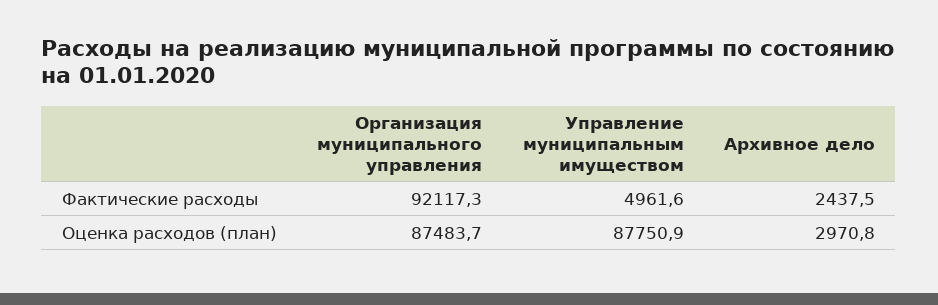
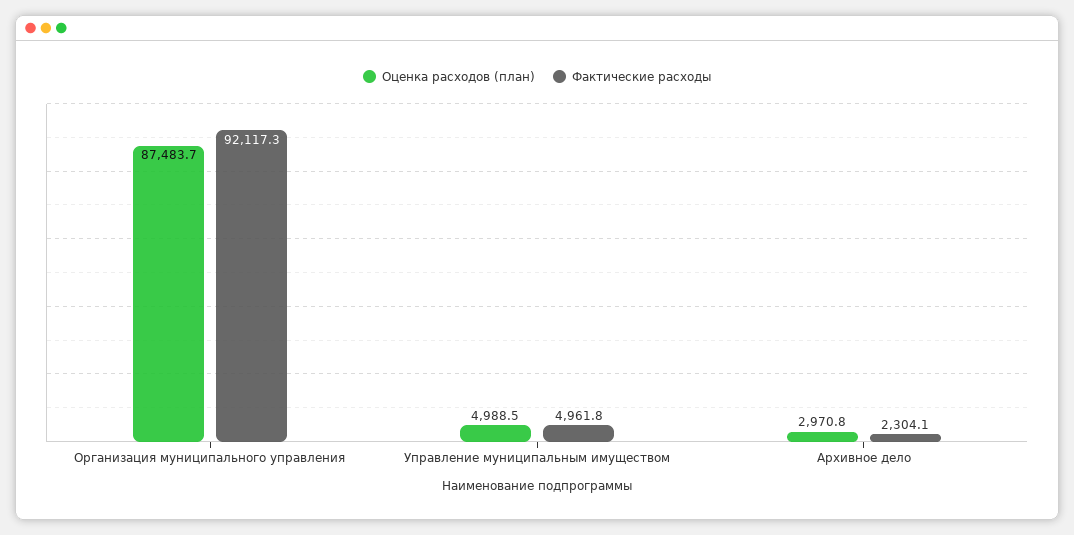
Фактические расходы, Управление муниципальным имуществом: 4961.6 -> 4961.8
Фактические расходы, Архивное дело: 2437.5 -> 2304.1
Оценка расходов (план), Управление муниципальным имуществом: 87750.9 -> 4988.5

